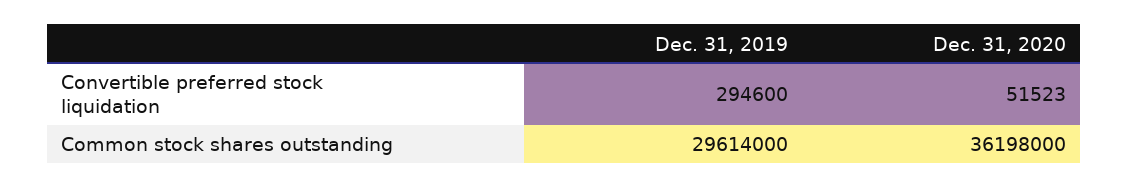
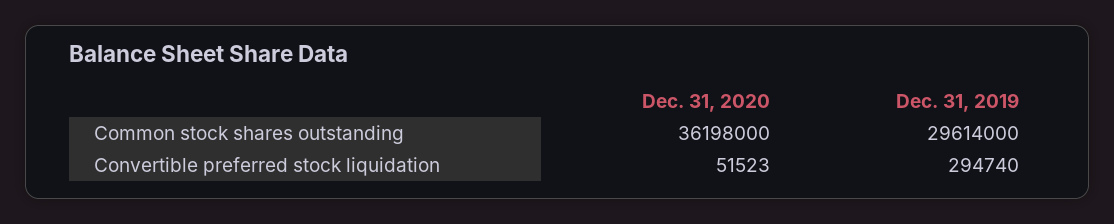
Dec. 31, 2019, Convertible preferred stock liquidation: 294600 -> 294740

